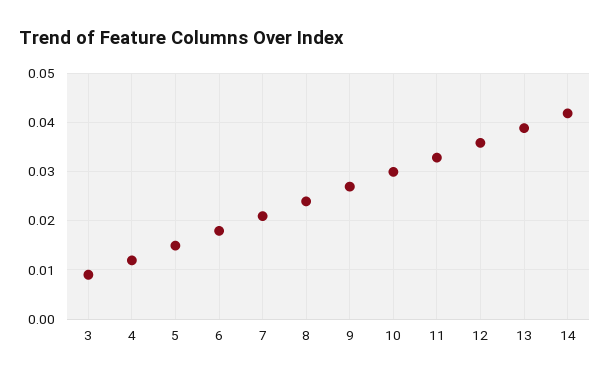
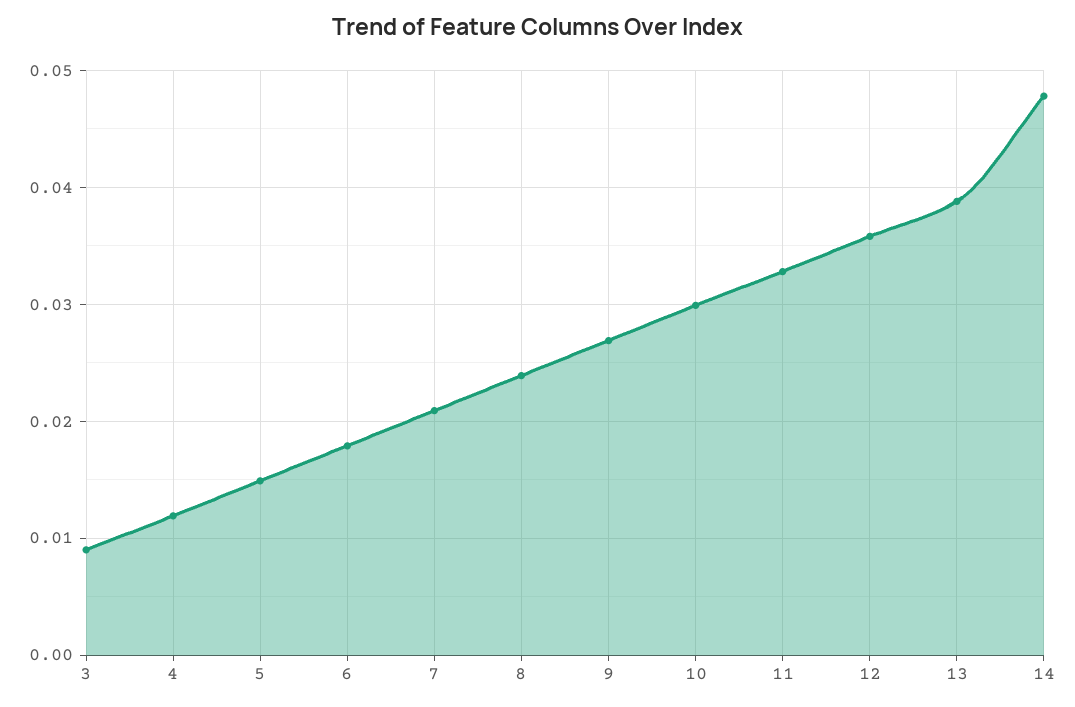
14: 0.042 -> 0.048

